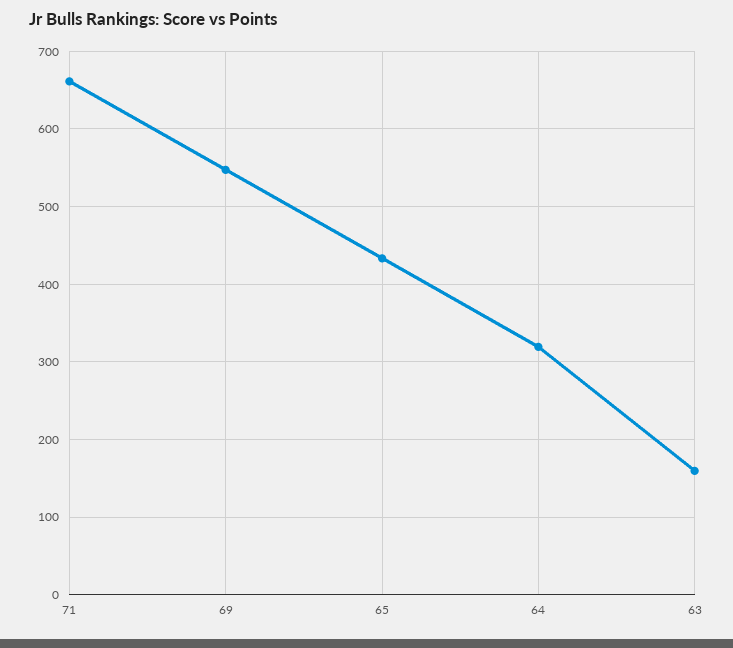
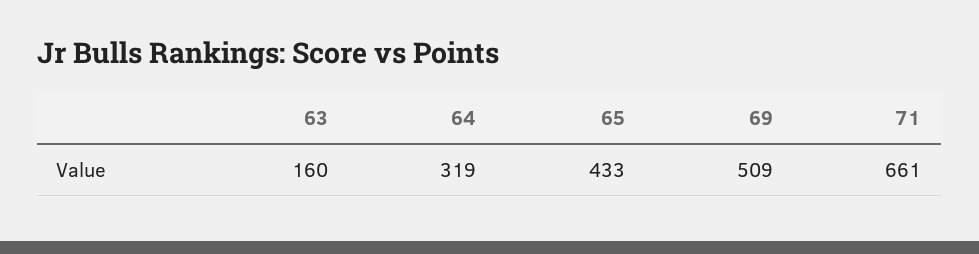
69: 550 -> 509

